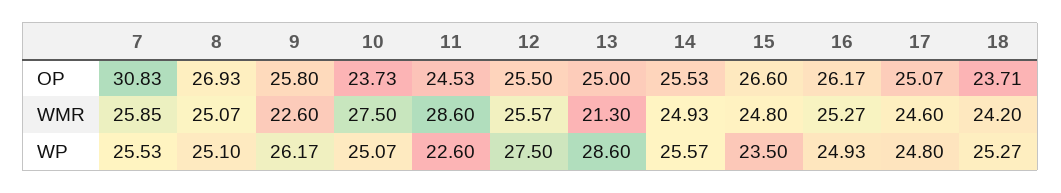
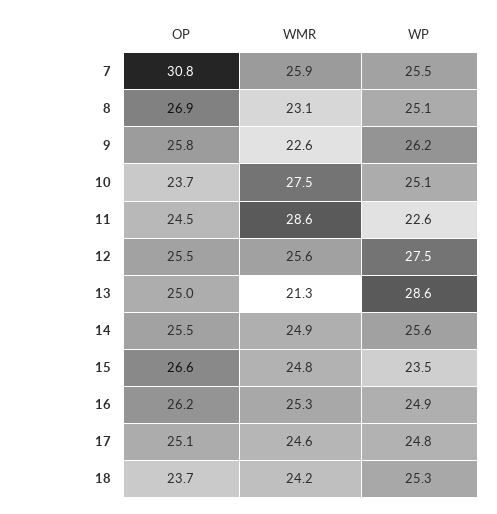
8, WMR: 25.07 -> 23.1

